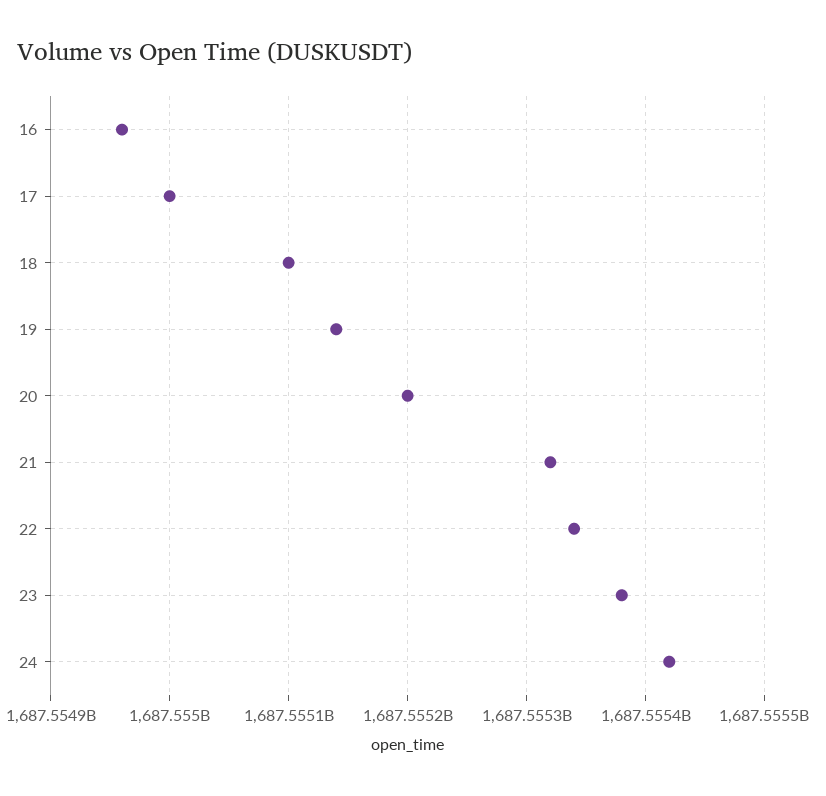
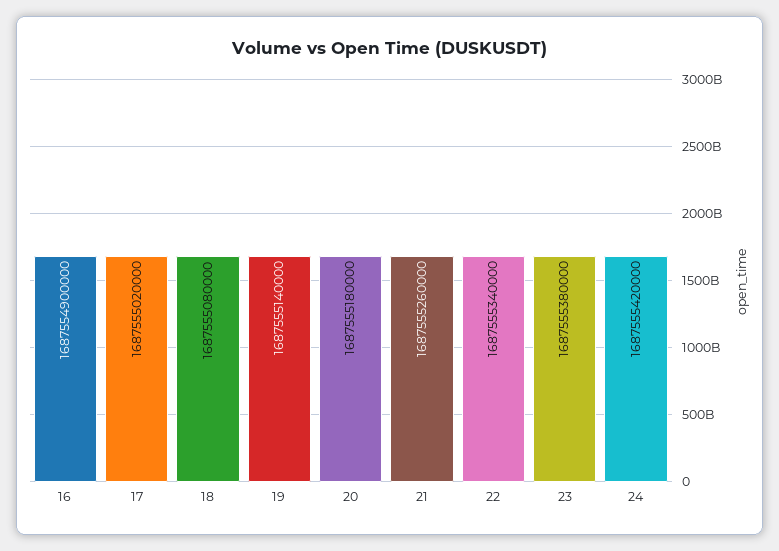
16: 1687554960000 -> 1687554900000
17: 1687555000000 -> 1687555020000
18: 1687555100000 -> 1687555080000
20: 1687555200000 -> 1687555180000
21: 1687555320000 -> 1687555260000

